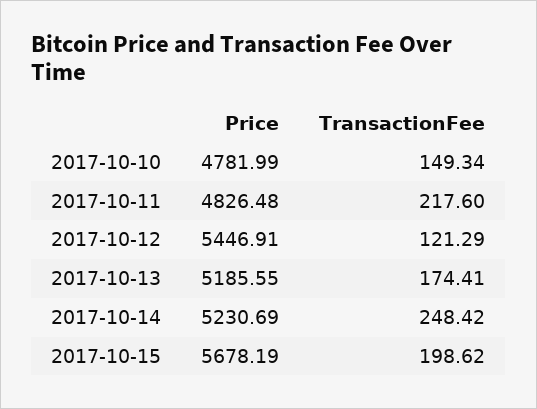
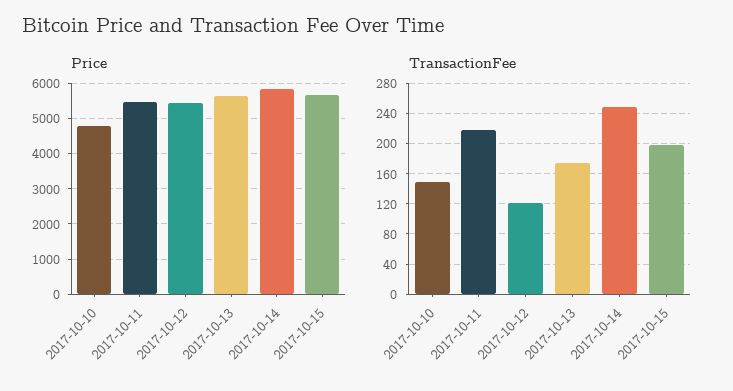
Price, 2017-10-11: 4826.48 -> 5400
Price, 2017-10-13: 5185.55 -> 5600
Price, 2017-10-14: 5230.69 -> 5800

